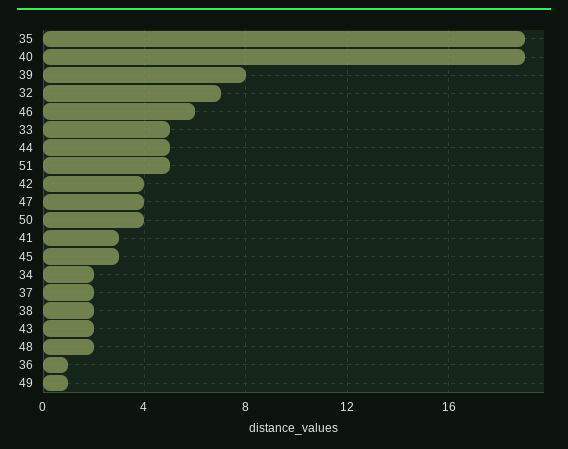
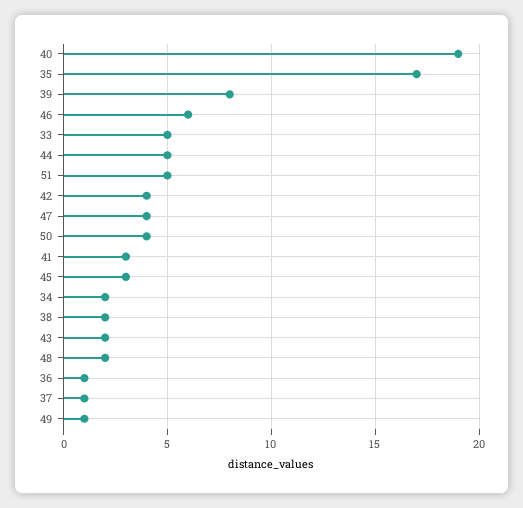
35: 19 -> 17
32: 7 -> none
37: 2 -> 1

